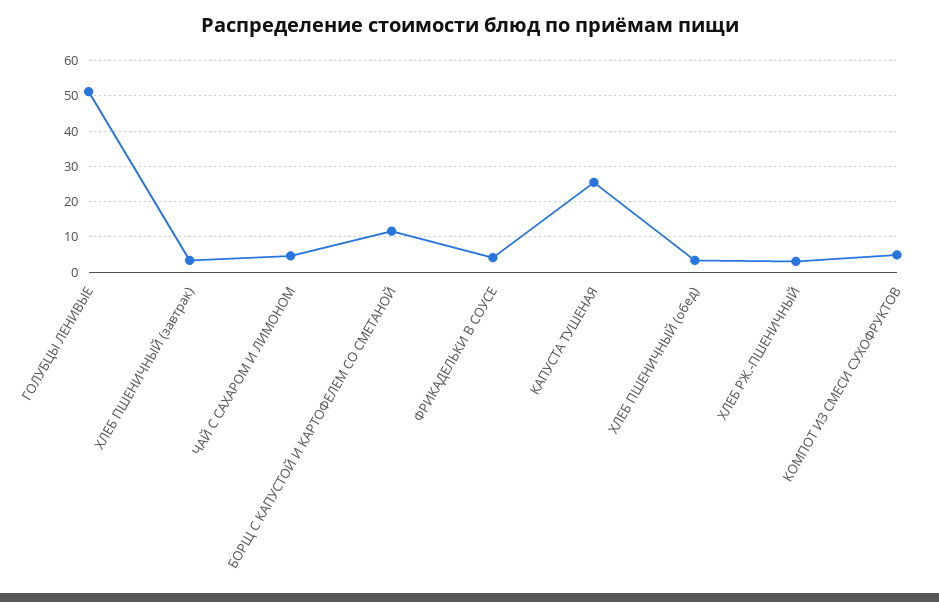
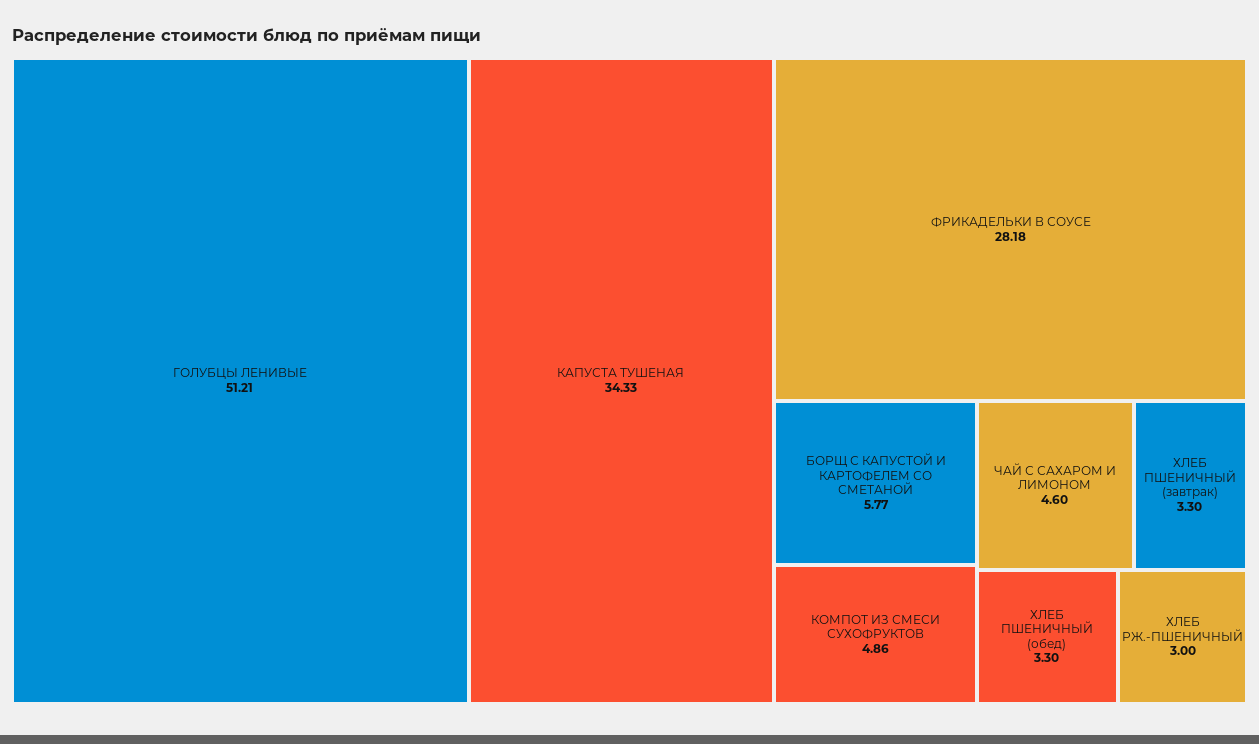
БОРЩ С КАПУСТОЙ И КАРТОФЕЛЕМ СО СМЕТАНОЙ: 12 -> 5.77
ФРИКАДЕЛЬКИ В СОУСЕ: 4 -> 28.18
КАПУСТА ТУШЕНАЯ: 26 -> 34.33

